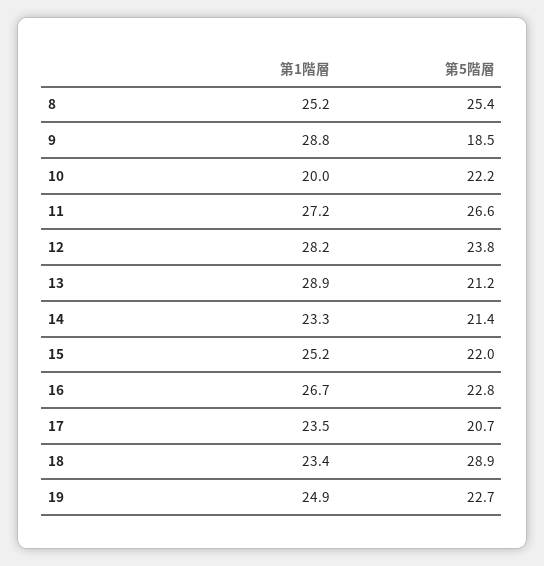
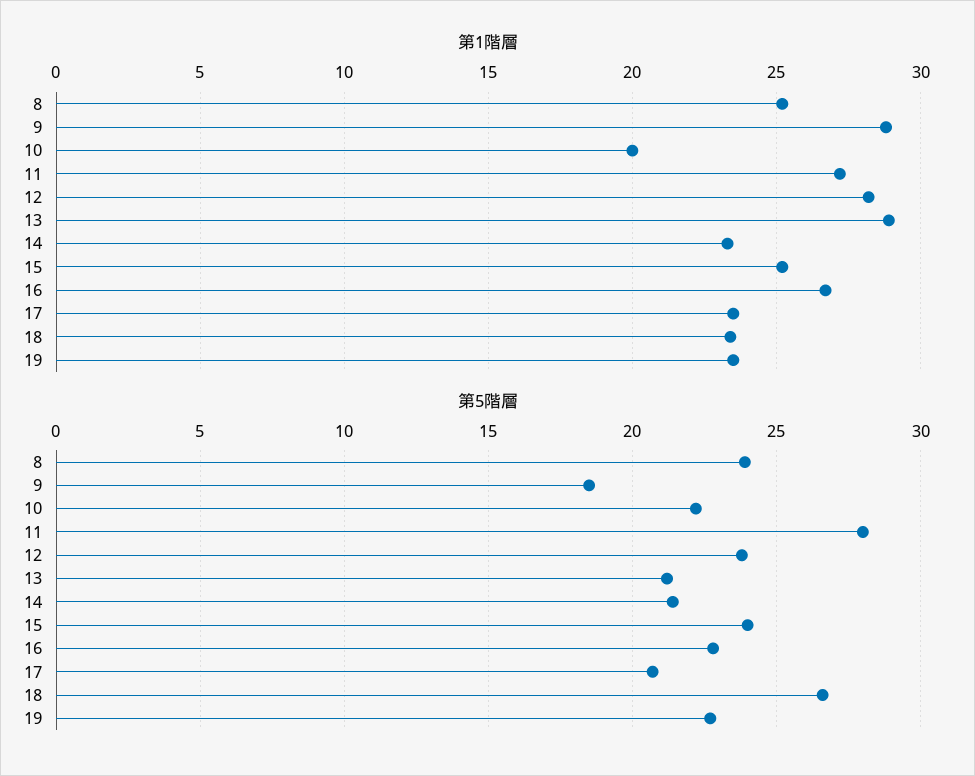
第5階層, 8: 25.4 -> 24
第5階層, 11: 26.6 -> 28
第5階層, 15: 22 -> 24
第5階層, 18: 28.9 -> 26.5
第1階層, 19: 24.9 -> 23.5

